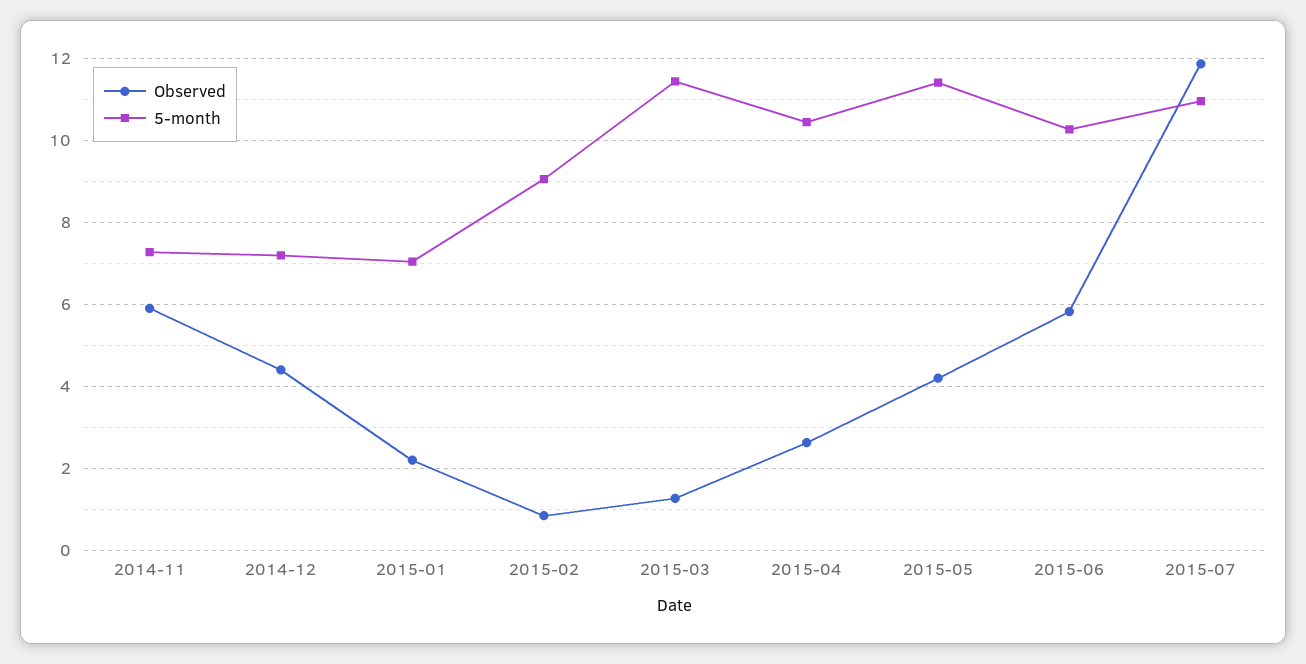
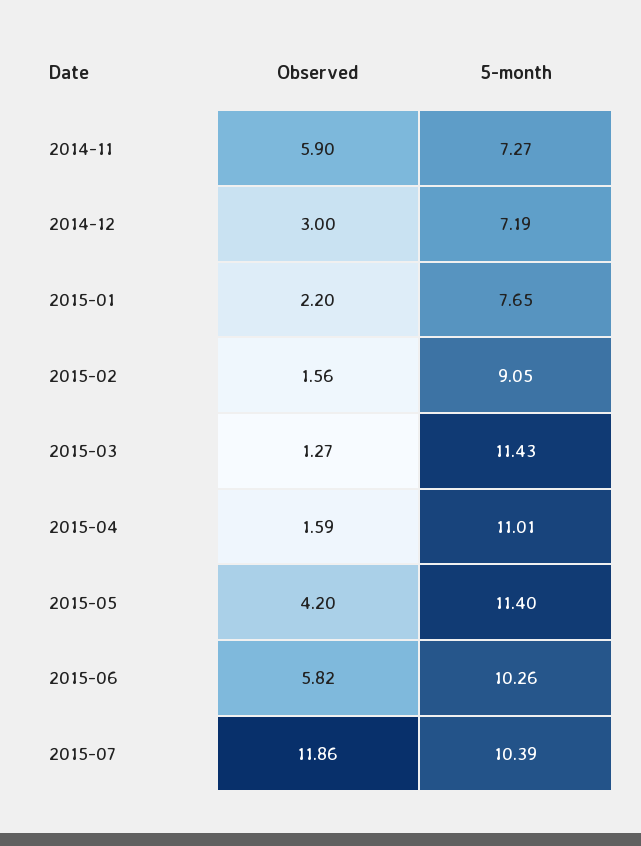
Observed, 2014-12: 4.4 -> 3
5-month, 2015-01: 7 -> 7.65
Observed, 2015-02: 0.8 -> 1.56
Observed, 2015-04: 2.6 -> 1.59
5-month, 2015-04: 10.4 -> 11.01
5-month, 2015-07: 11 -> 10.39

